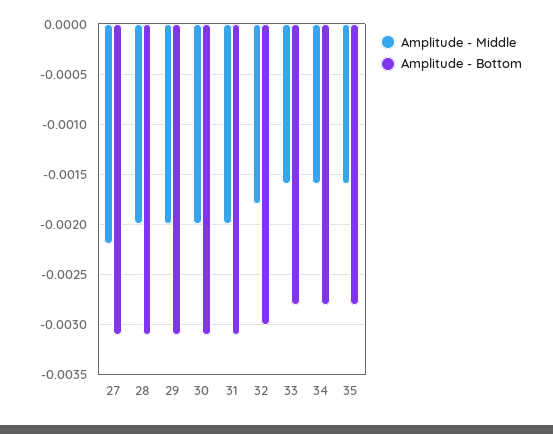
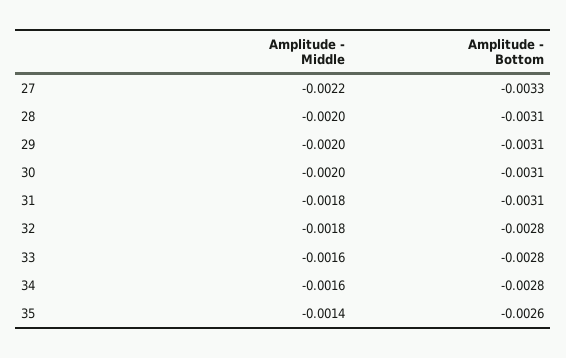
Amplitude - Bottom, 27: -0.0031 -> -0.0033
Amplitude - Middle, 31: -0.002 -> -0.0018
Amplitude - Bottom, 32: -0.003 -> -0.0028
Amplitude - Middle, 35: -0.0016 -> -0.0014
Amplitude - Bottom, 35: -0.0028 -> -0.0026

